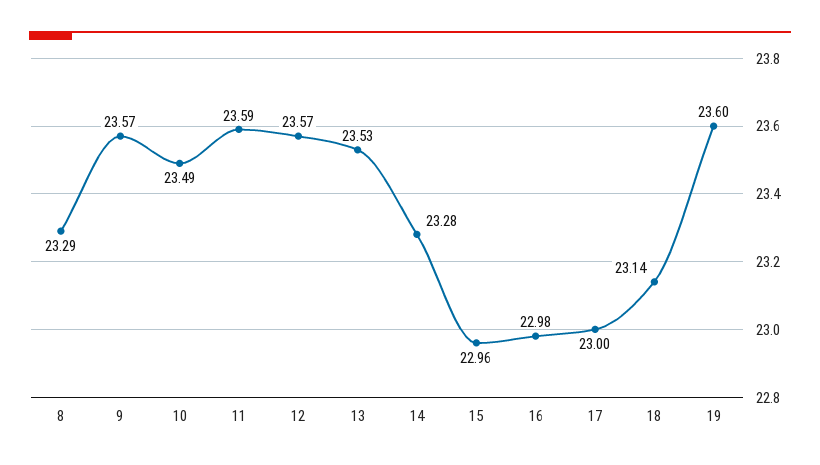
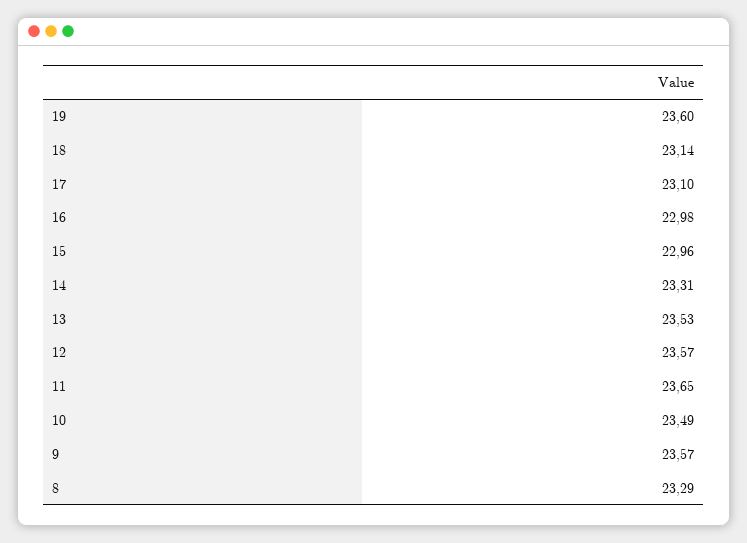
11: 23.59 -> 23.65
14: 23.28 -> 23.31
17: 23 -> 23.1

